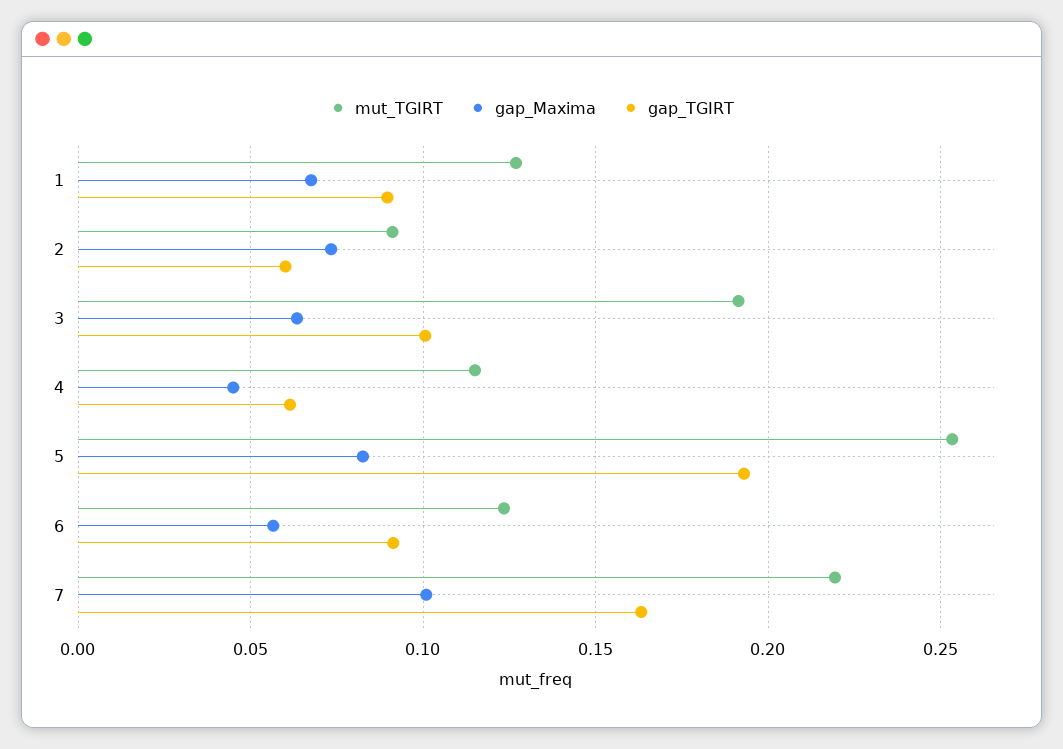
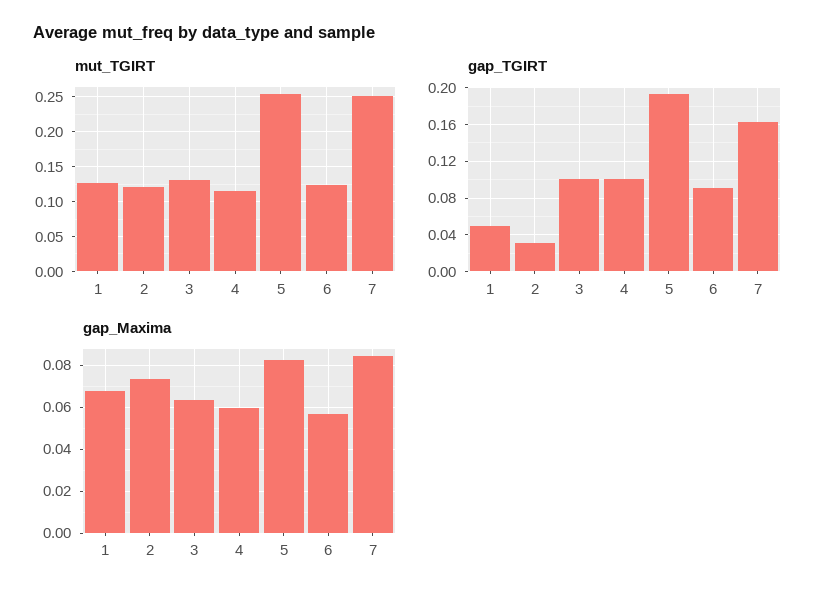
gap_TGIRT, 1: 0.09 -> 0.05
mut_TGIRT, 2: 0.09 -> 0.12
gap_TGIRT, 2: 0.06 -> 0.03
mut_TGIRT, 3: 0.19 -> 0.13
gap_Maxima, 4: 0.045 -> 0.06
gap_TGIRT, 4: 0.06 -> 0.1
mut_TGIRT, 7: 0.22 -> 0.25
gap_Maxima, 7: 0.1 -> 0.085

